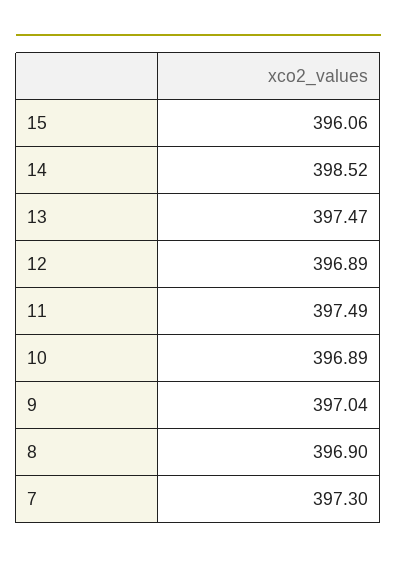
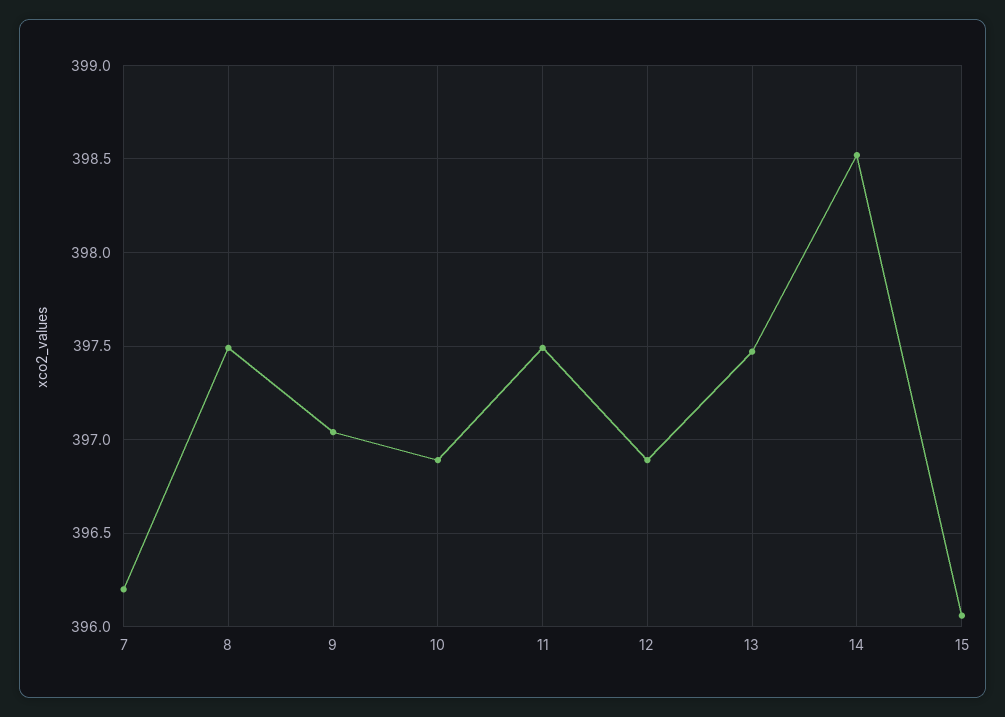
8: 396.9 -> 397.5
7: 397.3 -> 396.2

